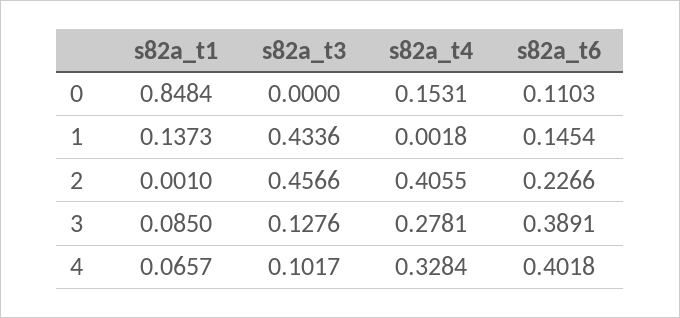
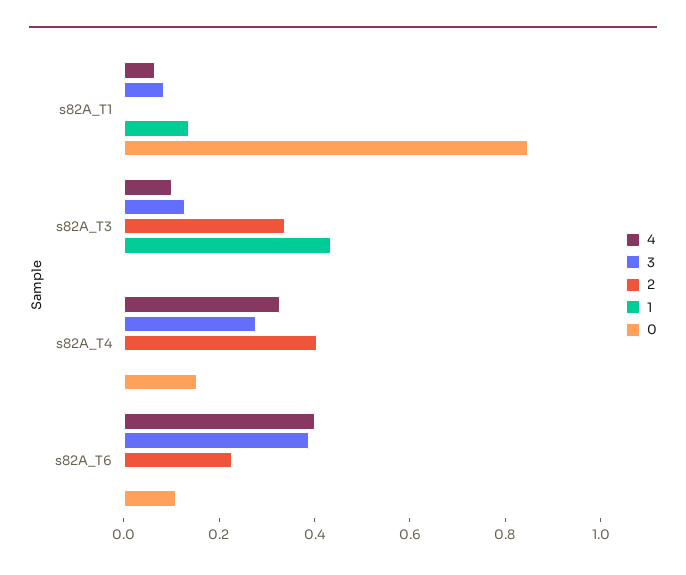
1, s82a_t6: 0.1454 -> 0
2, s82a_t3: 0.4566 -> 0.35

